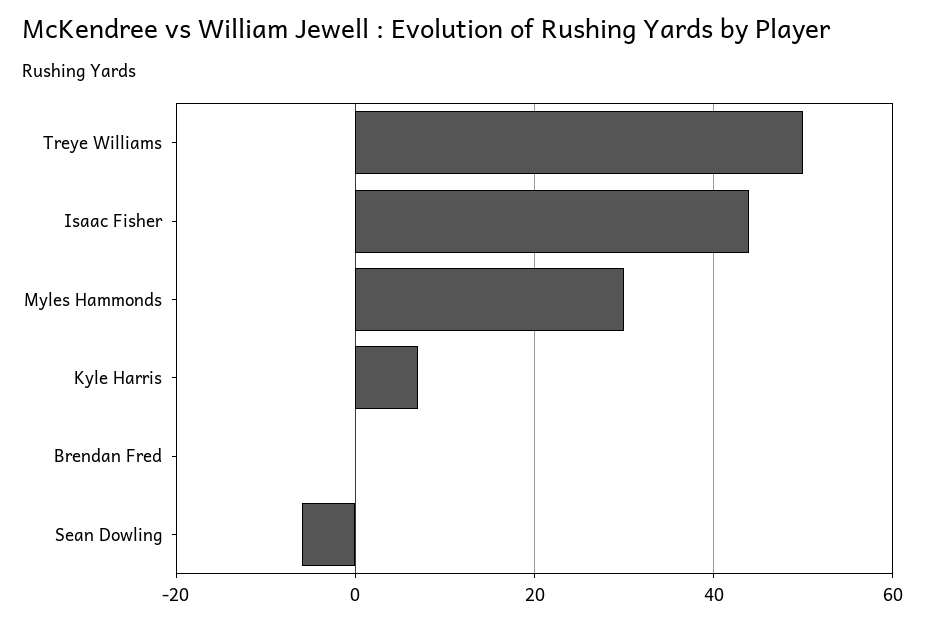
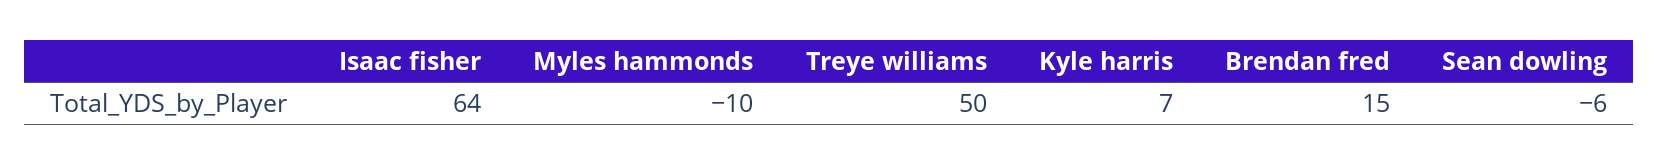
Isaac Fisher: 45 -> 64
Myles Hammonds: 30 -> -10
Brendan Fred: 0 -> 15

